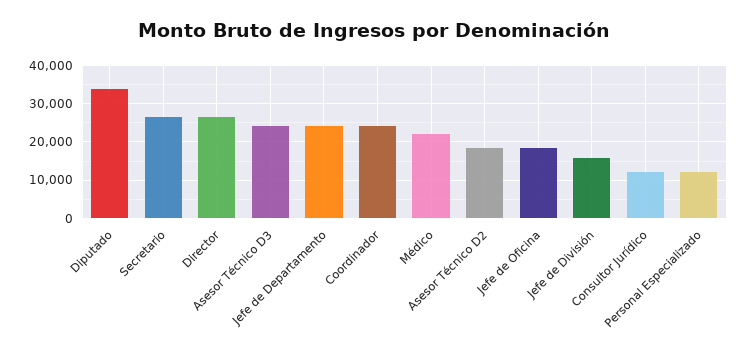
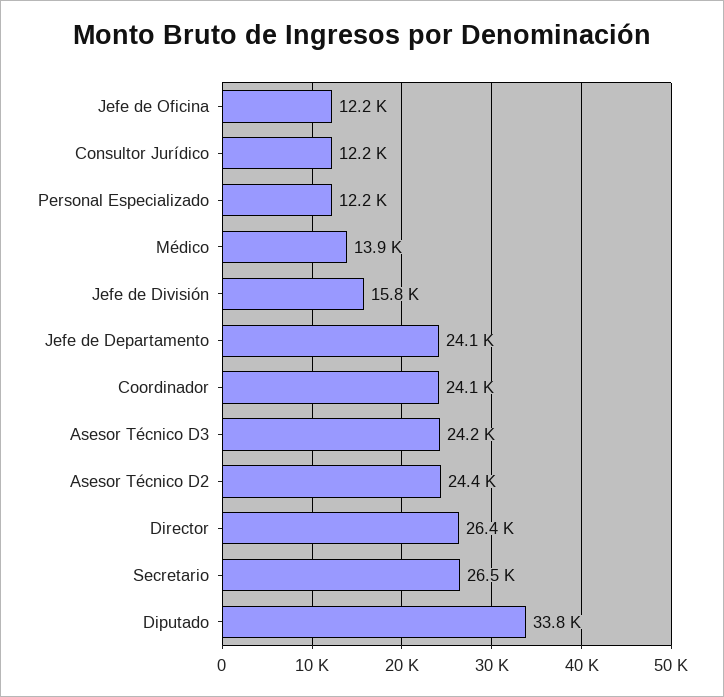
Médico: 22000 -> 13900
Asesor Técnico D2: 18000 -> 24400
Jefe de Oficina: 18000 -> 12200

